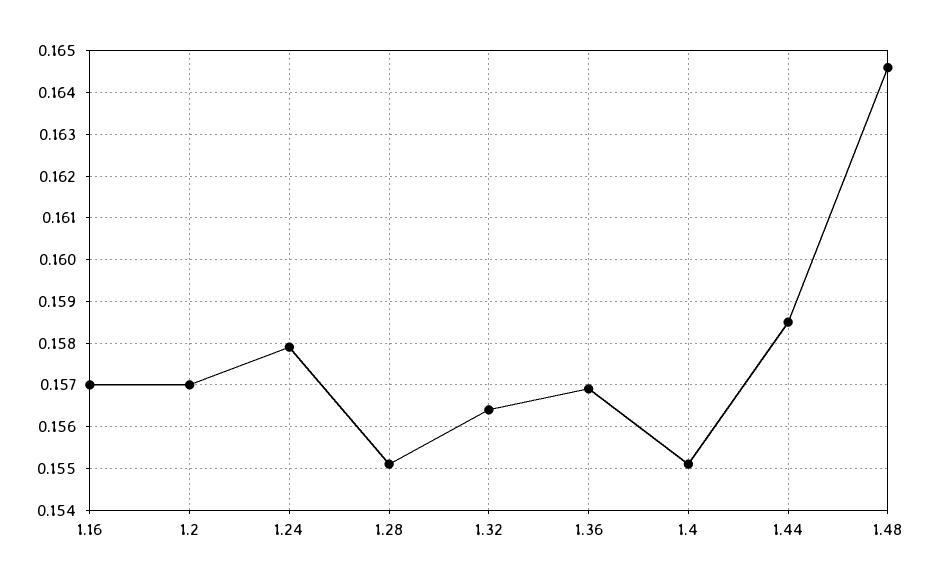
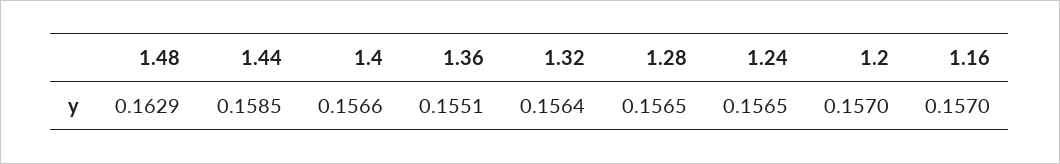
1.24: 0.158 -> 0.1565
1.28: 0.155 -> 0.1565
1.36: 0.157 -> 0.1551
1.4: 0.155 -> 0.1566
1.48: 0.1645 -> 0.1629

